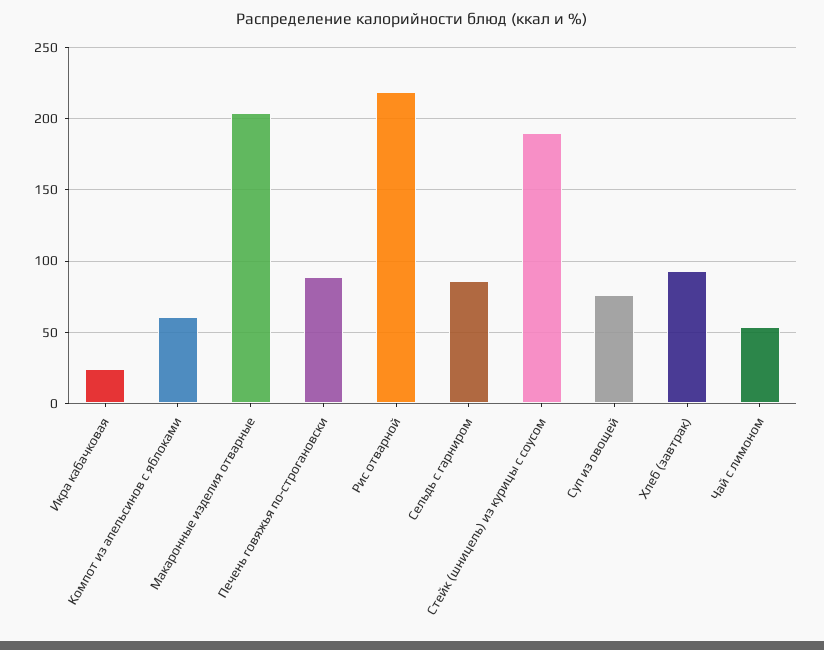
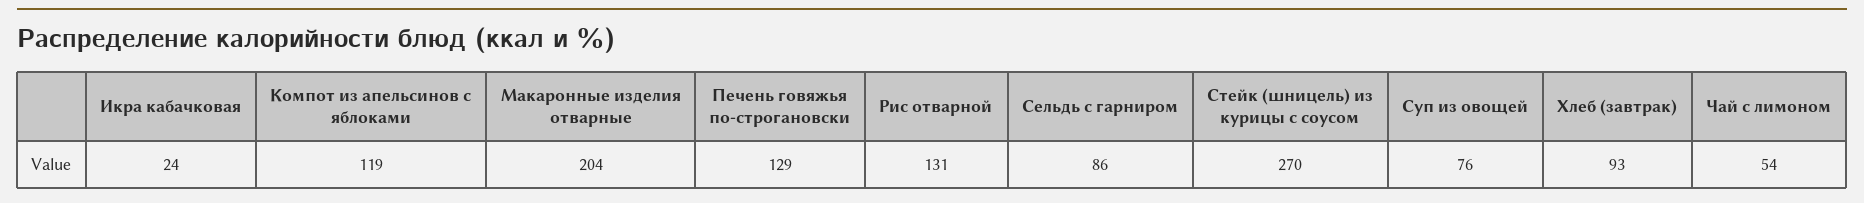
Компот из апельсинов с яблоками: 60 -> 119
Печень говяжья по-строгановски: 90 -> 129
Рис отварной: 220 -> 131
Стейк (шницель) из курицы с соусом: 190 -> 270

